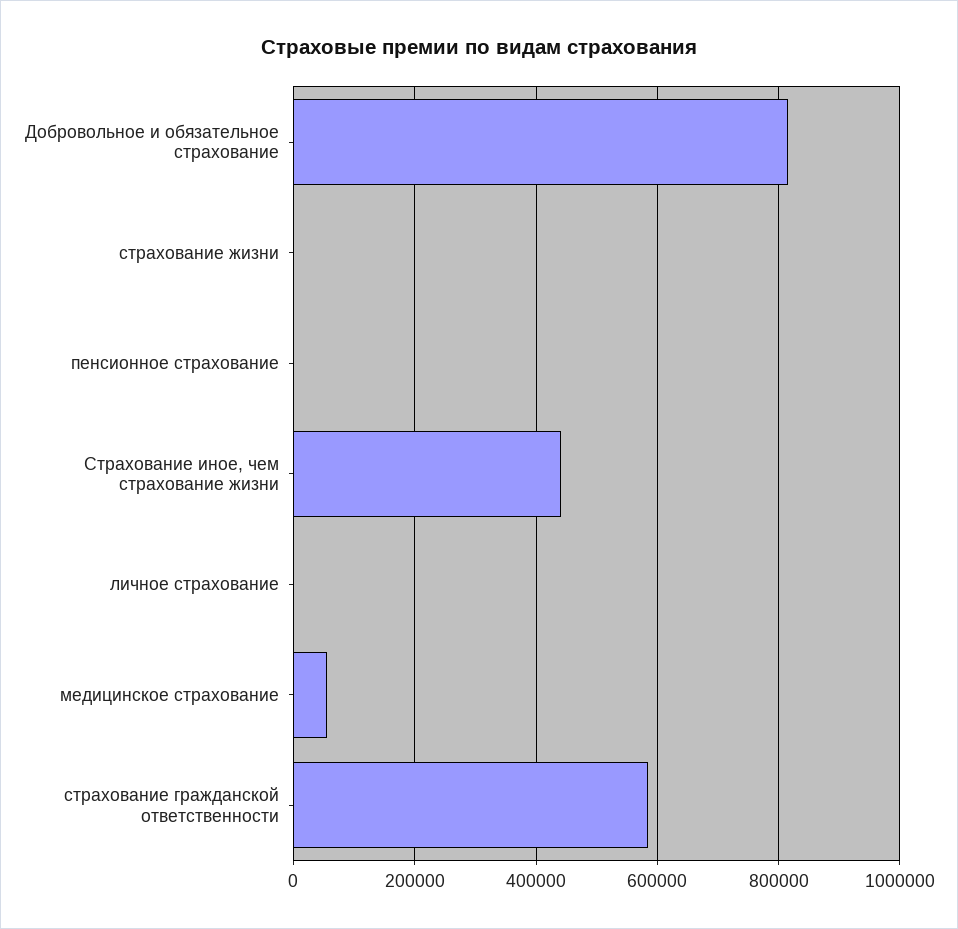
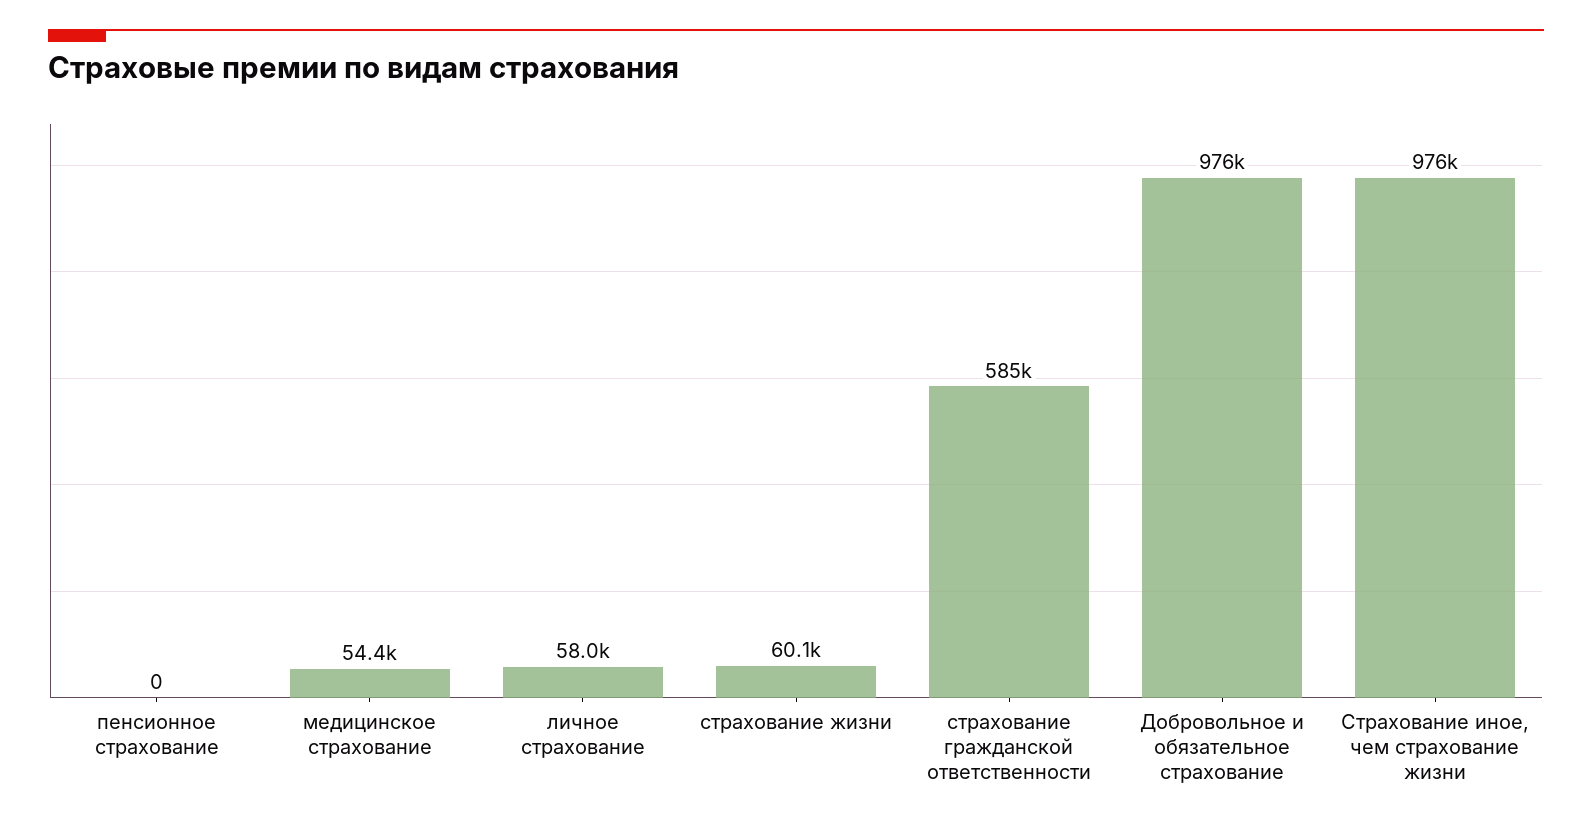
Добровольное и обязательное страхование: 820000 -> 976000
страхование жизни: 0 -> 60100
Страхование иное, чем страхование жизни: 440000 -> 976000
личное страхование: 0 -> 58000

